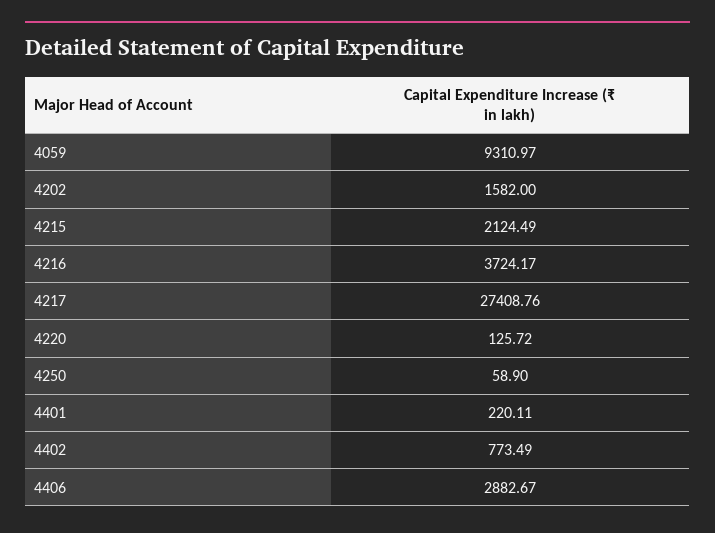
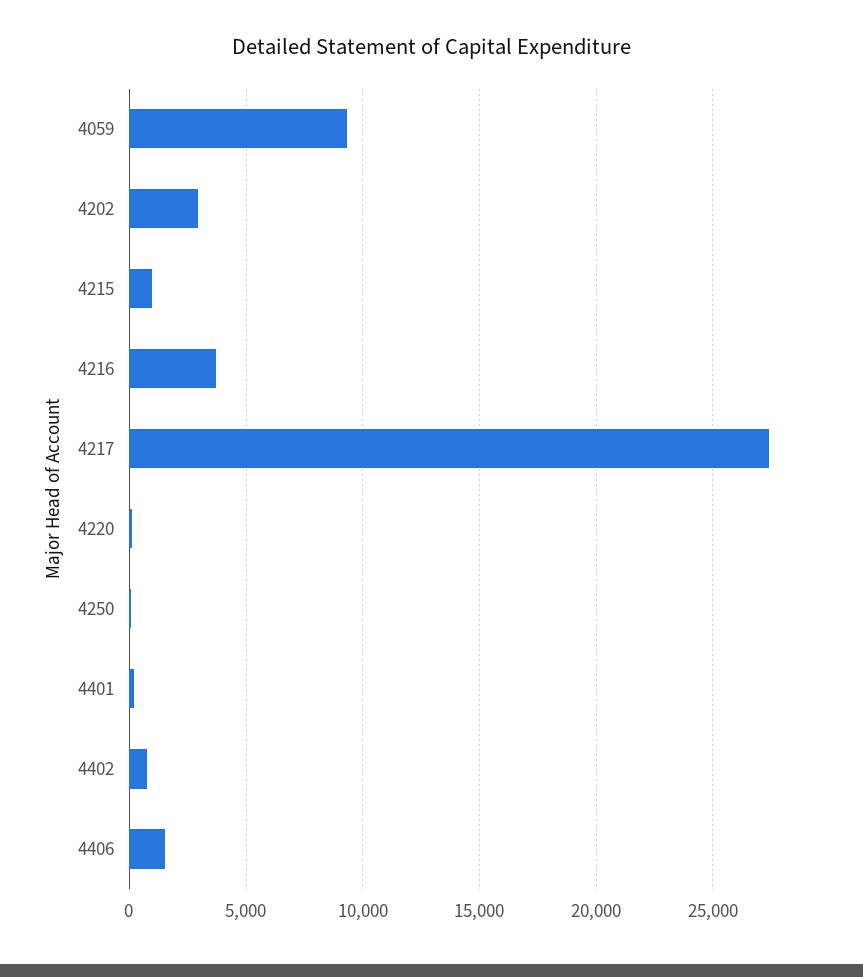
4202: 1582 -> 3000
4215: 2124.49 -> 1000
4406: 2882.67 -> 1500

